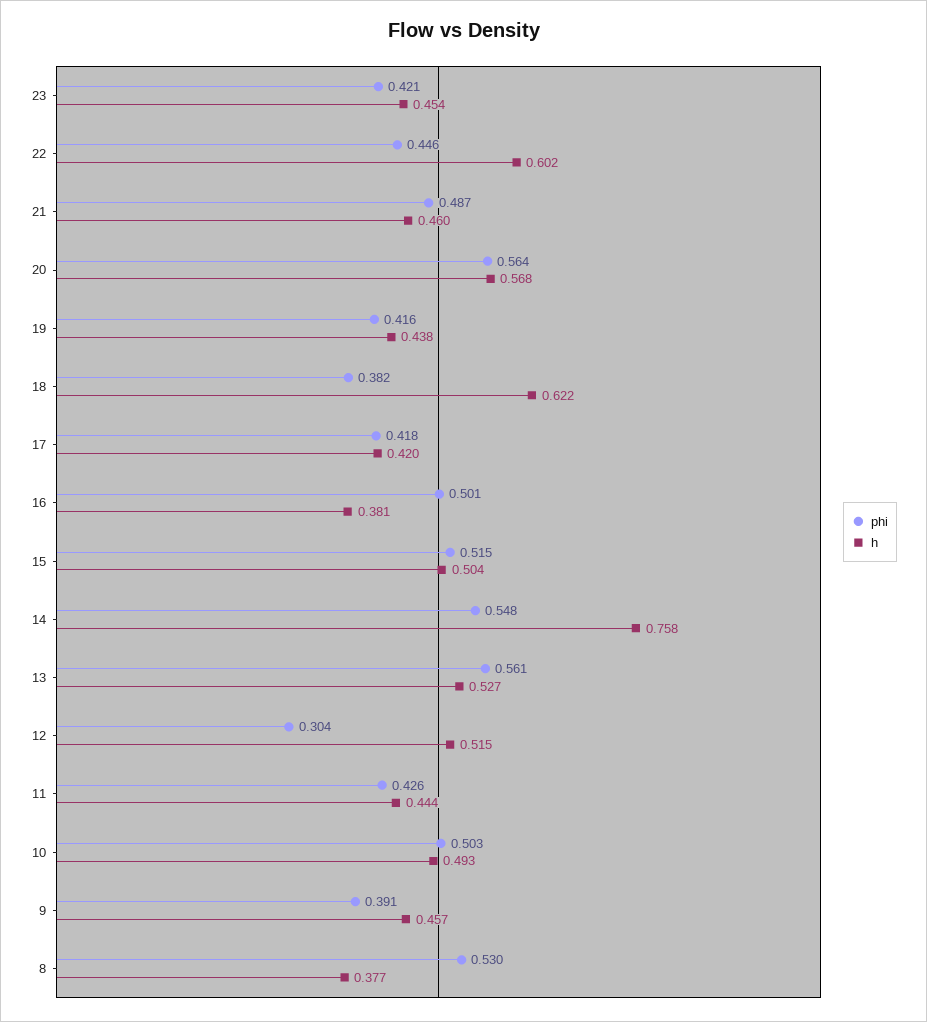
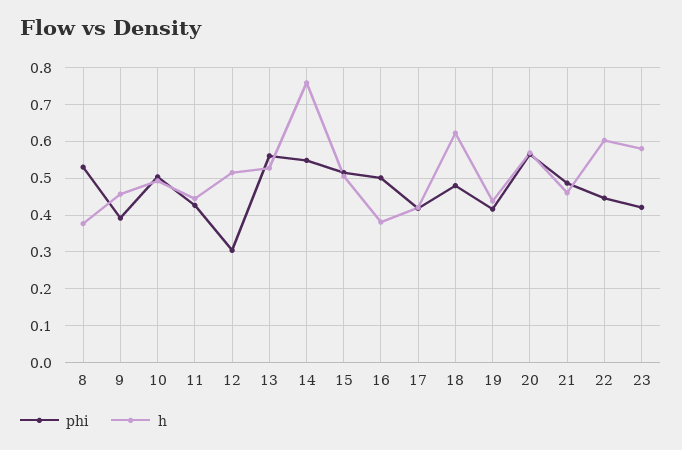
h, 23: 0.454 -> 0.58
phi, 18: 0.382 -> 0.48

